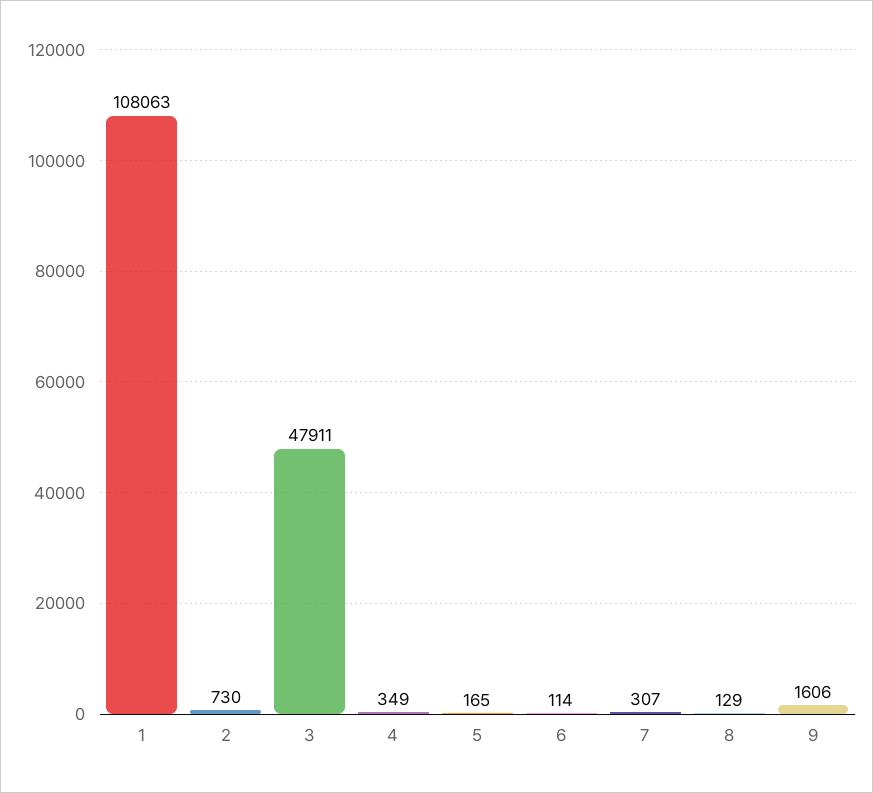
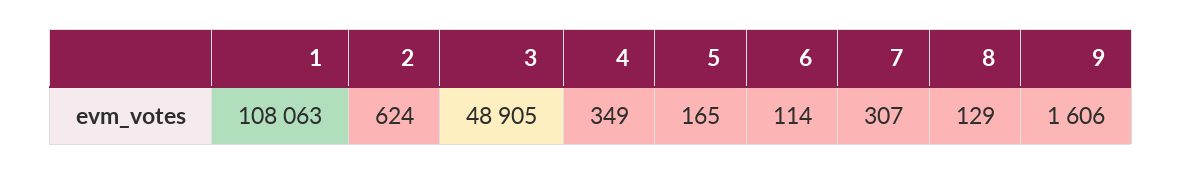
2: 730 -> 624
3: 47911 -> 48905

